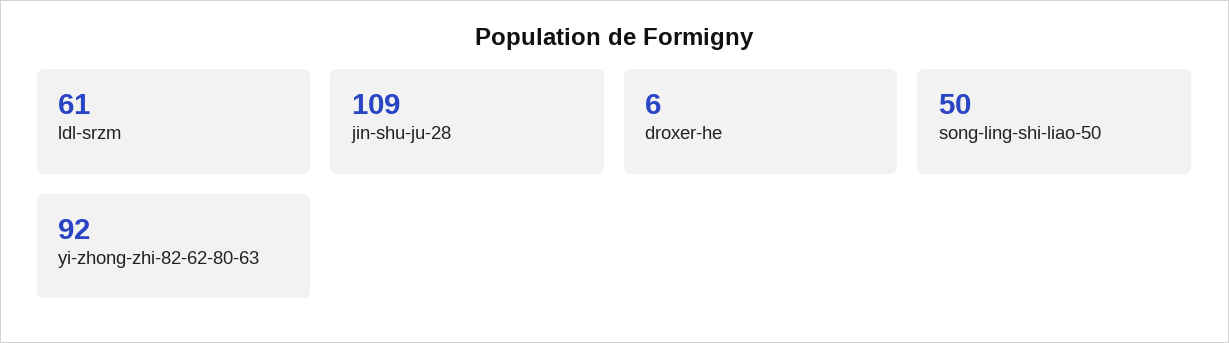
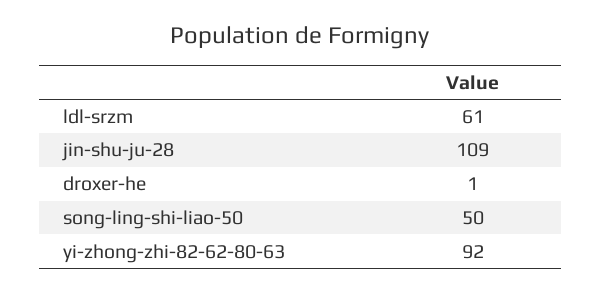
droxer-he: 6 -> 1

